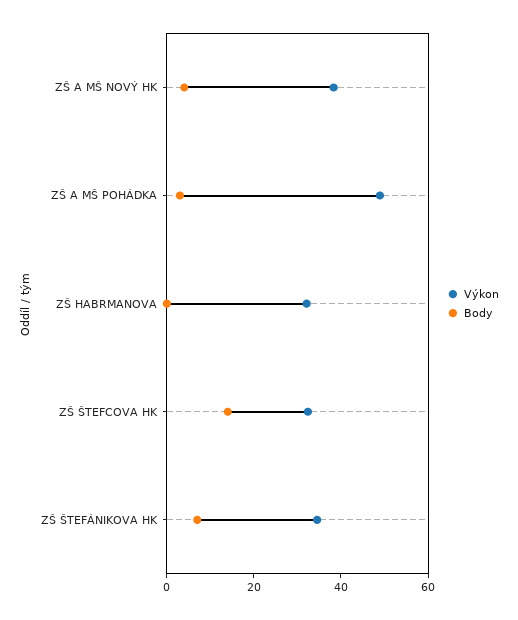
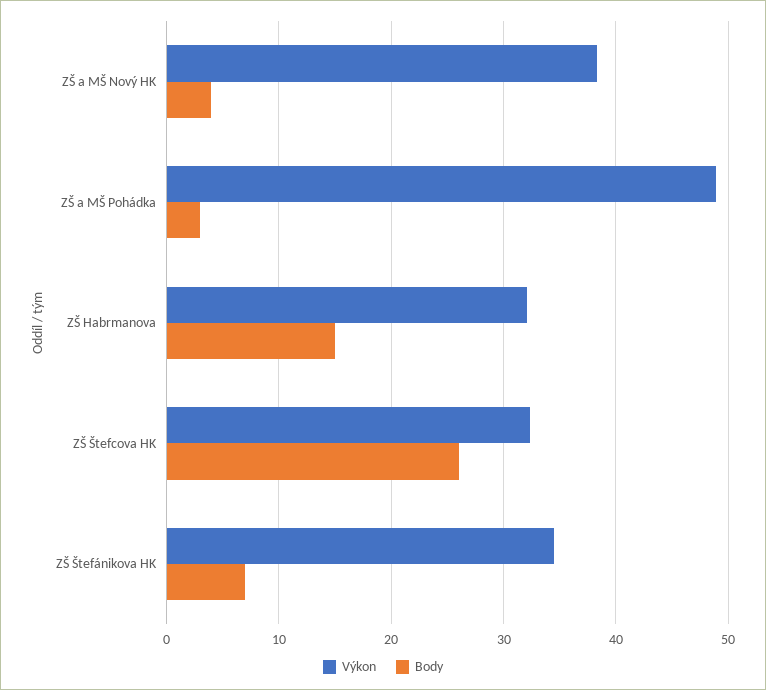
Body, ZŠ HABRMANOVA: 0 -> 15
Body, ZŠ ŠTEFCOVA HK: 15 -> 26

